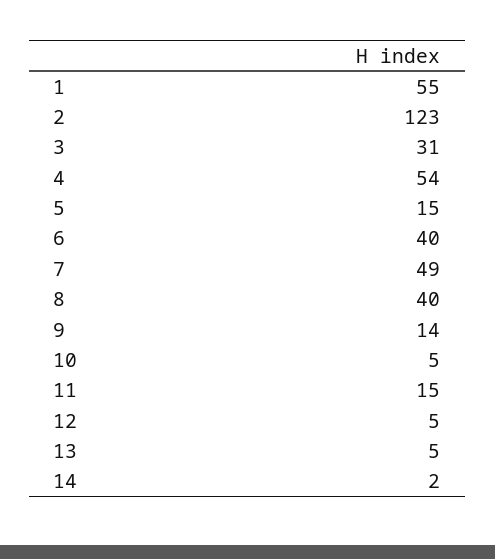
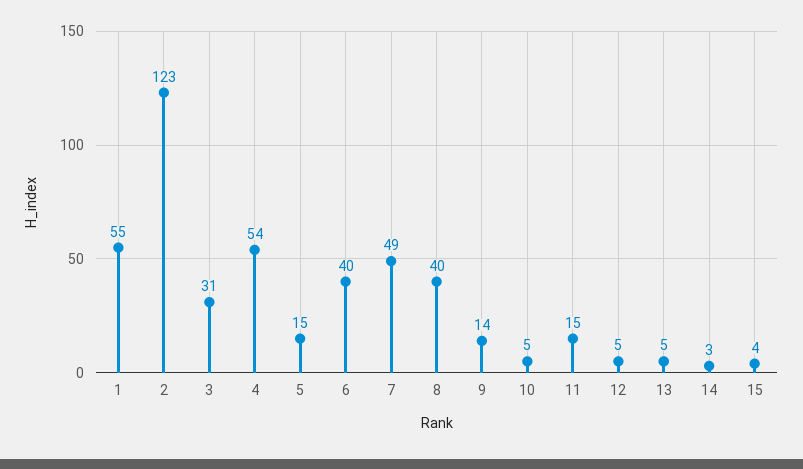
14: 2 -> 3
15: none -> 4

